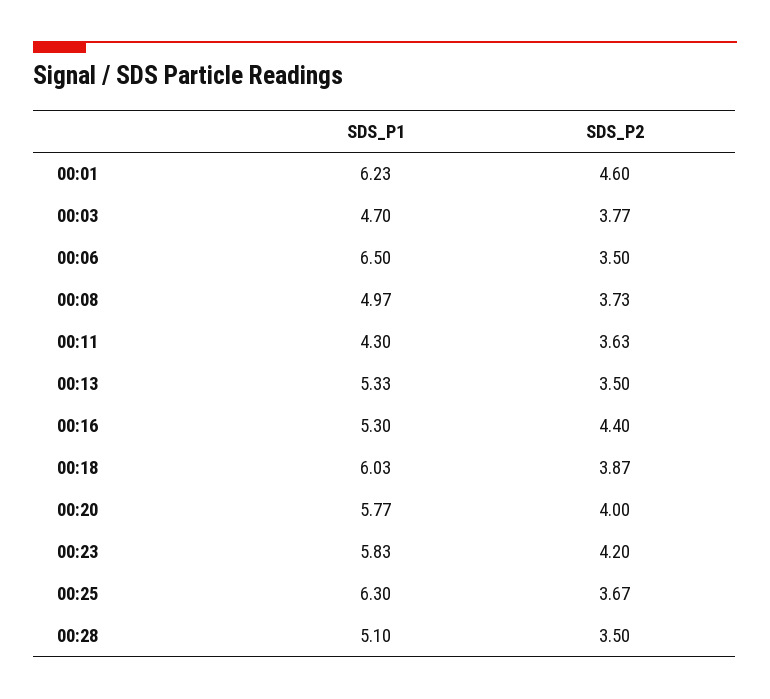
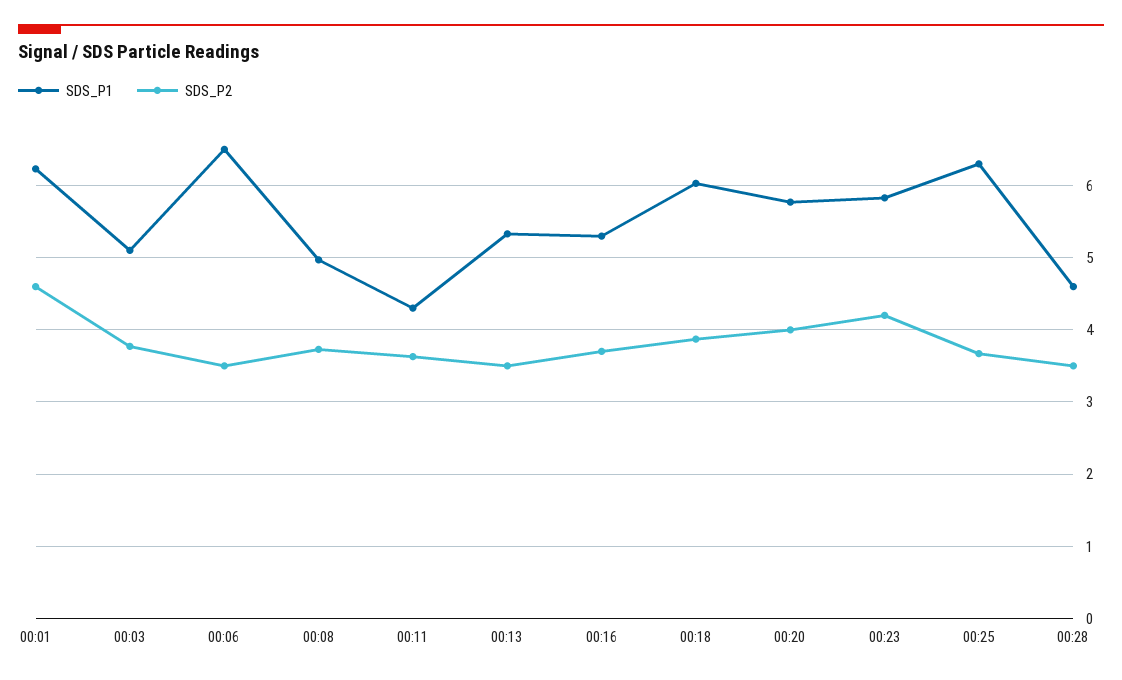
SDS_P1, 00:03: 4.7 -> 5.1
SDS_P2, 00:16: 4.4 -> 3.7
SDS_P1, 00:28: 5.1 -> 4.6

